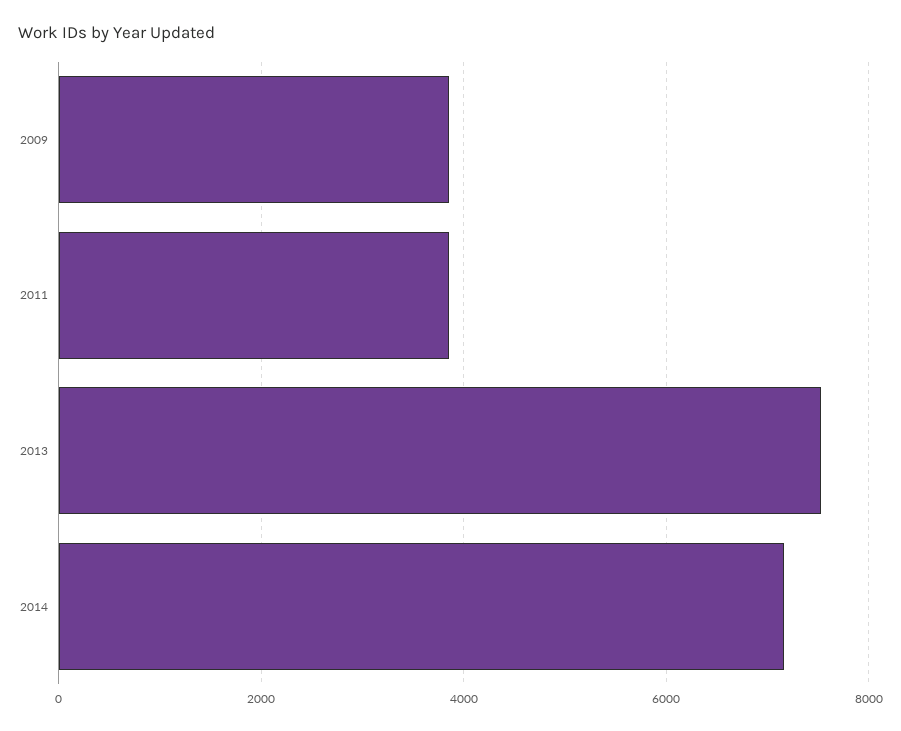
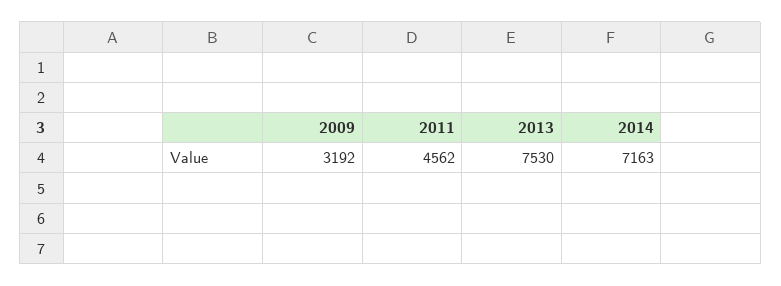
2009: 3800 -> 3192
2011: 3800 -> 4562

